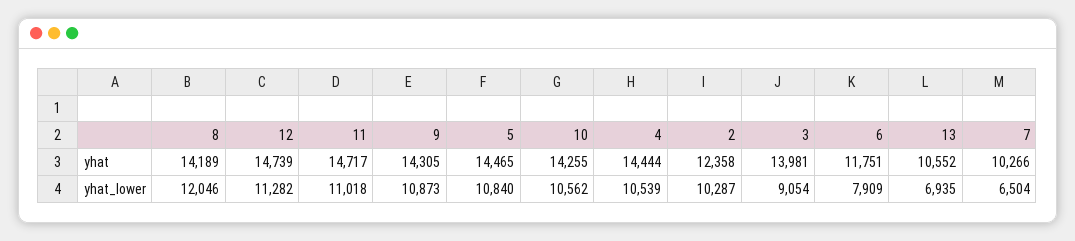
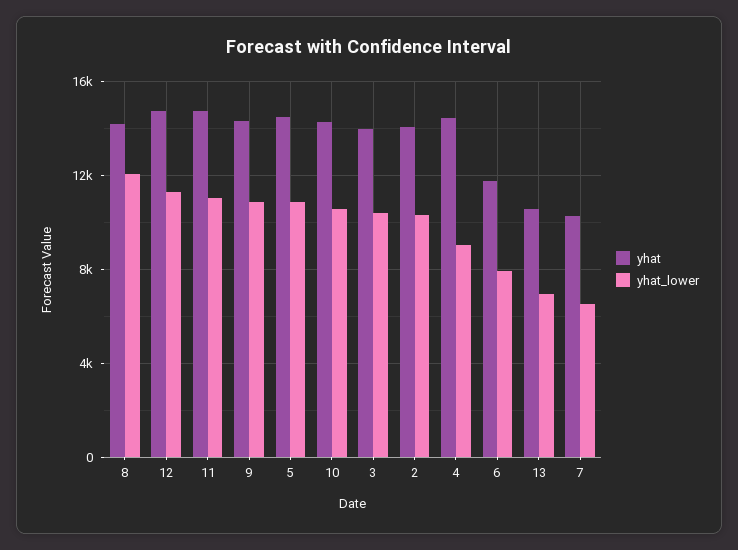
yhat, 2: 12358 -> 14000
yhat_lower, 4: 10539 -> 9000
yhat_lower, 3: 9054 -> 10500

